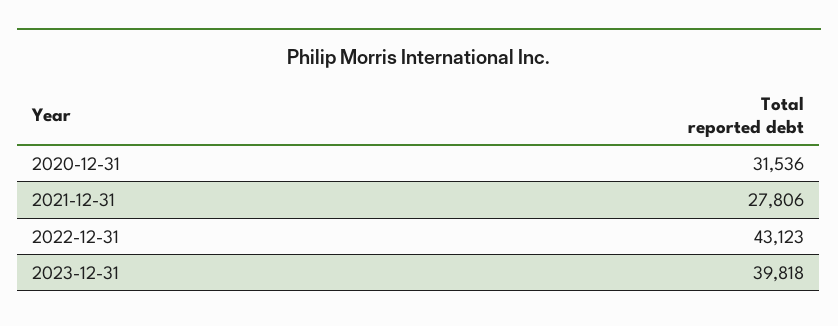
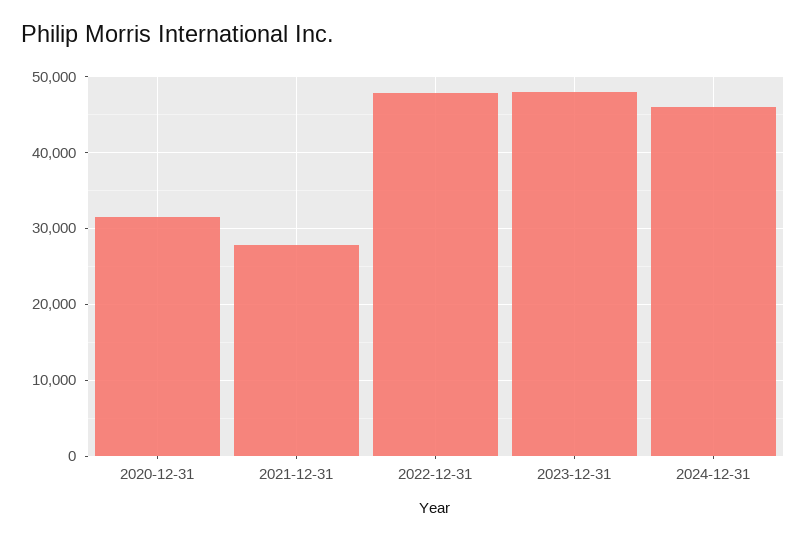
2022-12-31: 43123 -> 48000
2023-12-31: 39818 -> 48000
2024-12-31: none -> 46000

